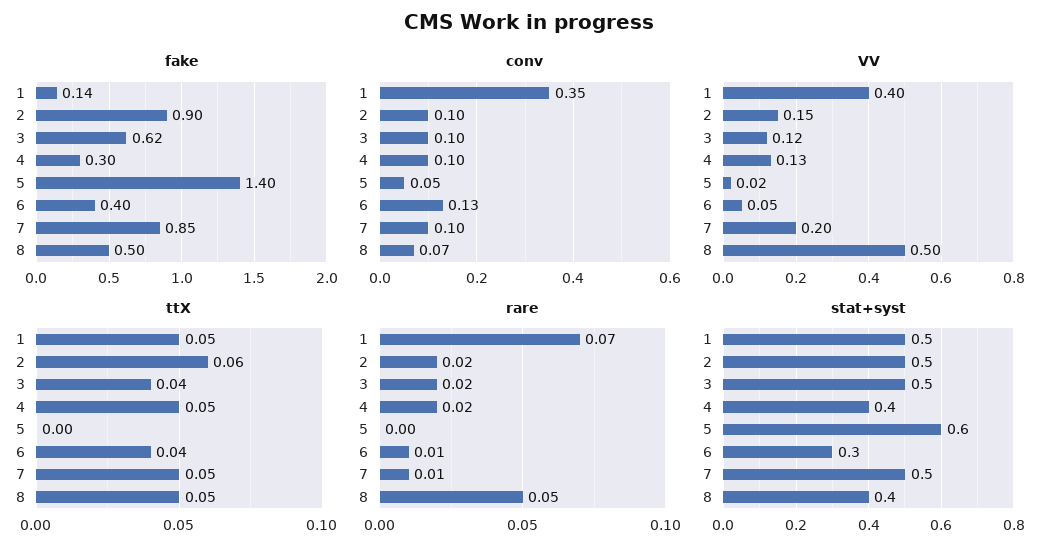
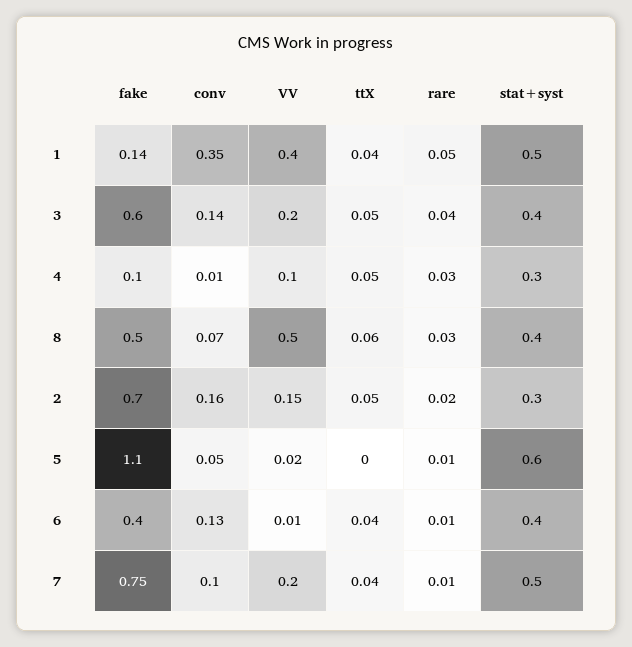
fake, 2: 0.9 -> 0.7
fake, 3: 0.62 -> 0.6
fake, 4: 0.3 -> 0.1
fake, 5: 1.4 -> 1.1
fake, 7: 0.85 -> 0.75
conv, 2: 0.1 -> 0.16
conv, 3: 0.1 -> 0.14
conv, 4: 0.1 -> 0.01
VV, 3: 0.12 -> 0.2
VV, 4: 0.13 -> 0.1
VV, 6: 0.05 -> 0.01
ttX, 1: 0.05 -> 0.04
ttX, 2: 0.06 -> 0.05
ttX, 3: 0.04 -> 0.05
ttX, 7: 0.05 -> 0.04
ttX, 8: 0.05 -> 0.06
rare, 1: 0.07 -> 0.05
rare, 3: 0.02 -> 0.04
rare, 4: 0.02 -> 0.03
rare, 5: 0 -> 0.01
rare, 8: 0.05 -> 0.03
stat+syst, 2: 0.5 -> 0.3
stat+syst, 3: 0.5 -> 0.4
stat+syst, 4: 0.4 -> 0.3
stat+syst, 6: 0.3 -> 0.4

